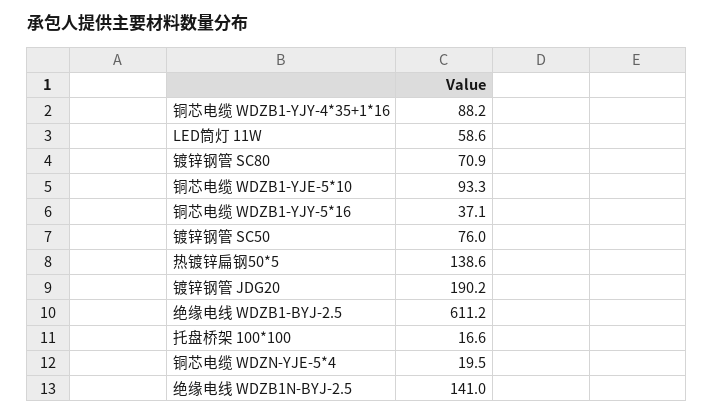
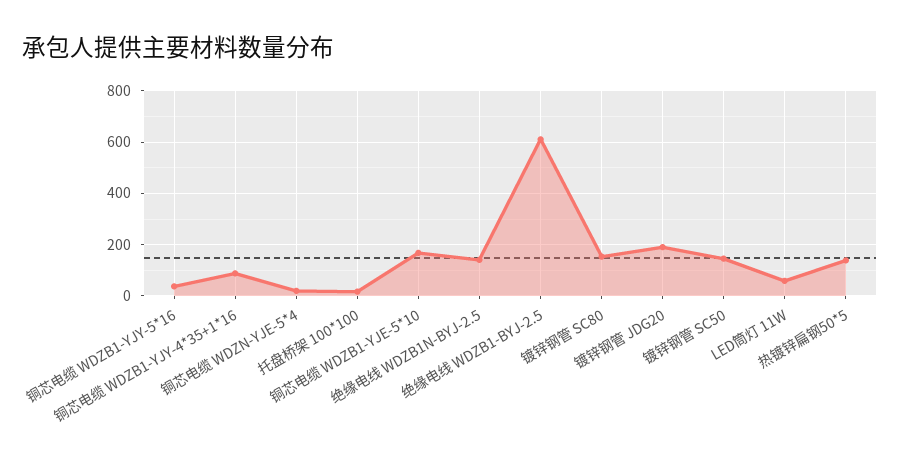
镀锌钢管 SC80: 70.9 -> 150
铜芯电缆 WDZB1-YJE-5*10: 93.3 -> 175
镀锌钢管 SC50: 76 -> 150

